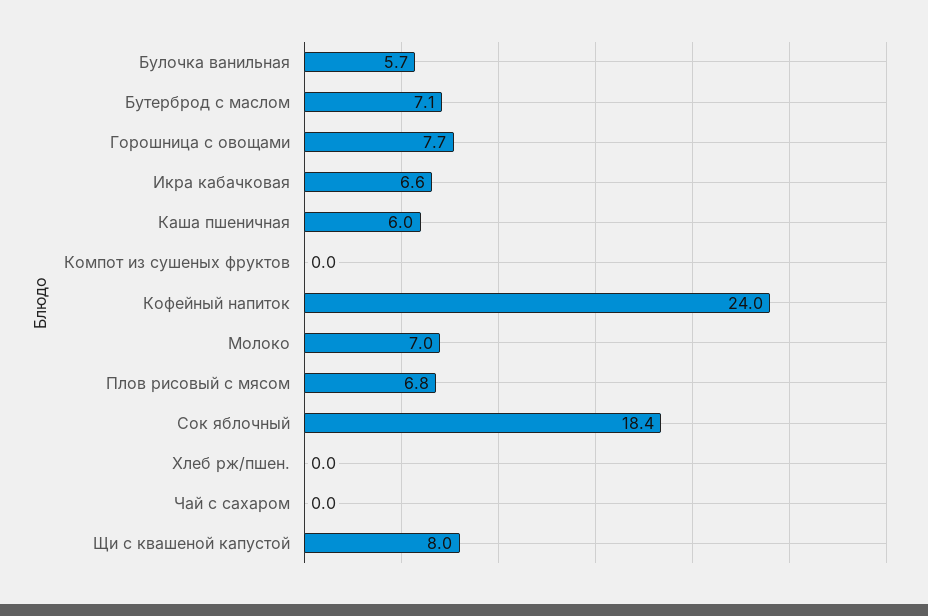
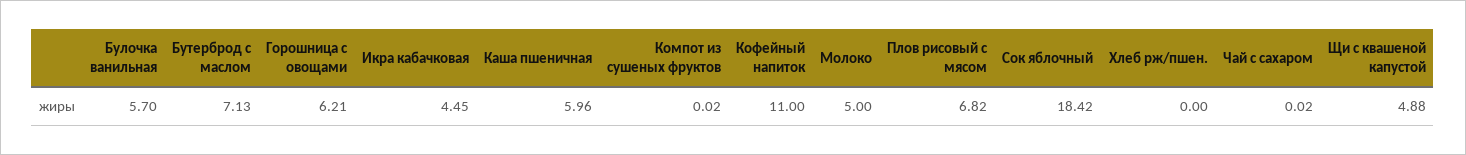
Горошница с овощами: 7.7 -> 6.21
Икра кабачковая: 6.6 -> 4.45
Кофейный напиток: 24 -> 11
Молоко: 7 -> 5
Щи с квашеной капустой: 8 -> 4.88

